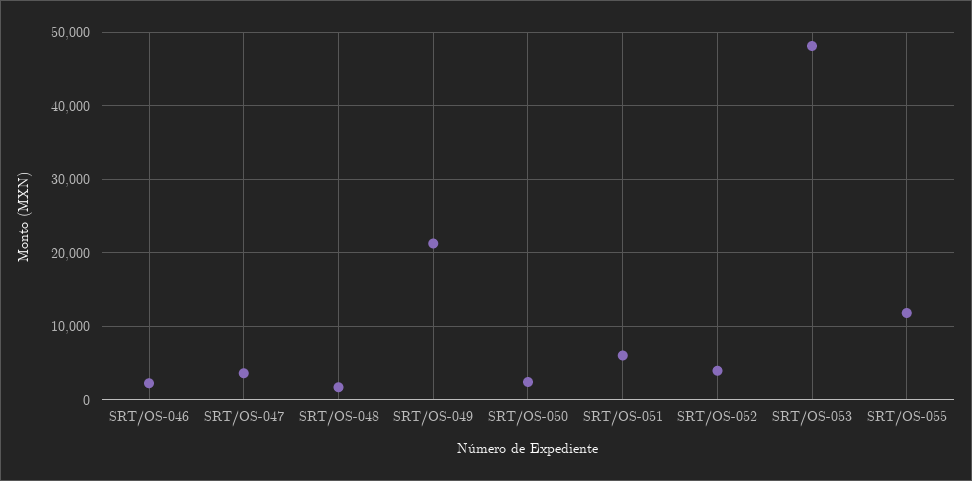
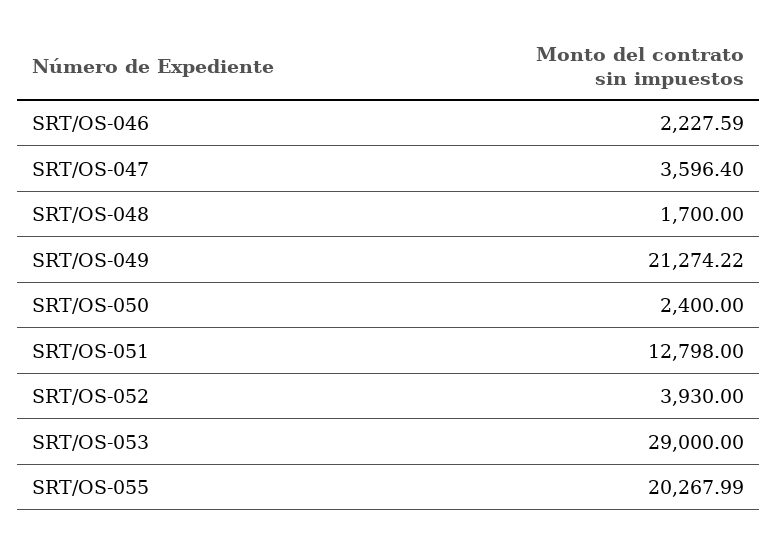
SRT/OS-051: 6000 -> 12798
SRT/OS-053: 48000 -> 29000
SRT/OS-055: 12000 -> 20267.99

